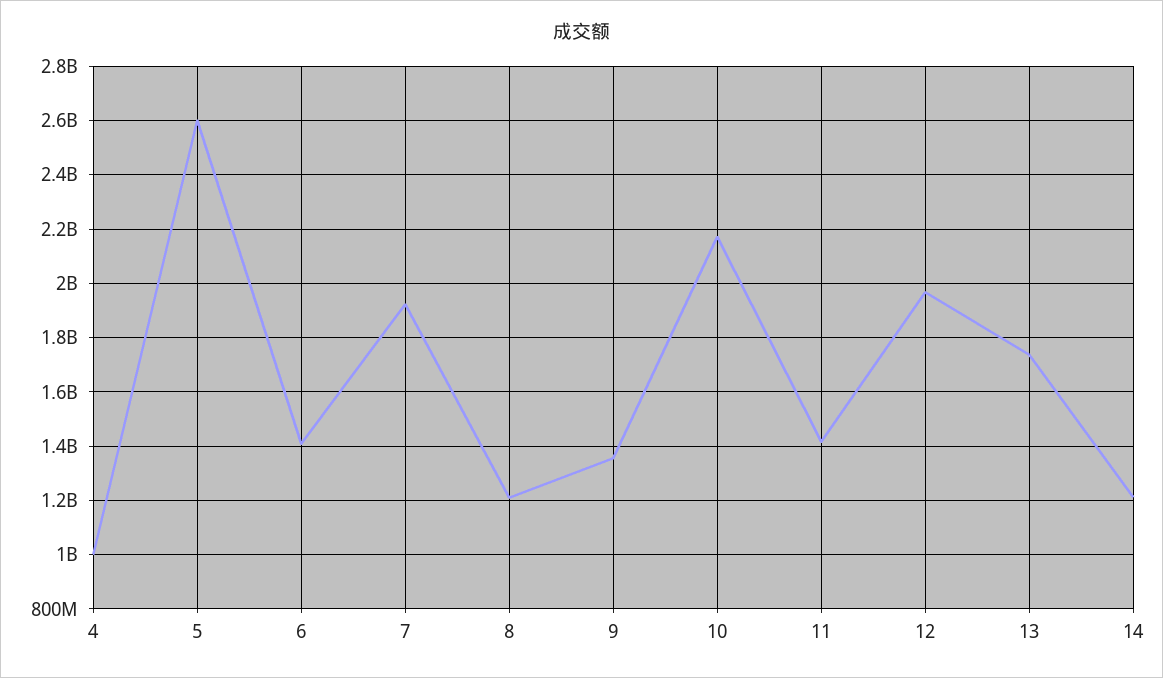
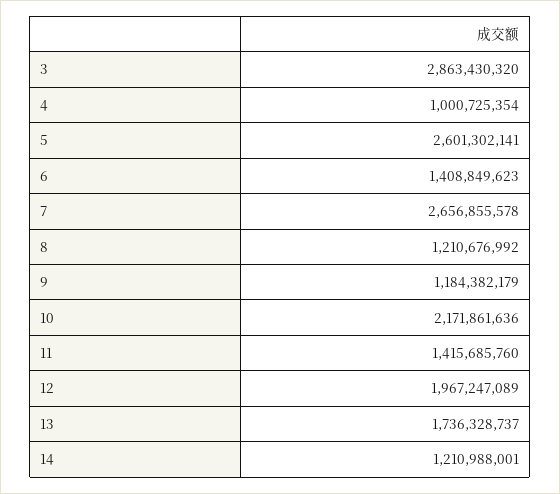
7: 1925000000 -> 2656855578
9: 1350000000 -> 1184382179
3: none -> 2863430320

